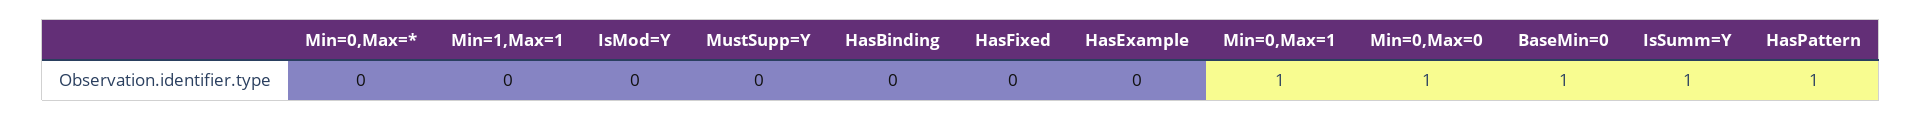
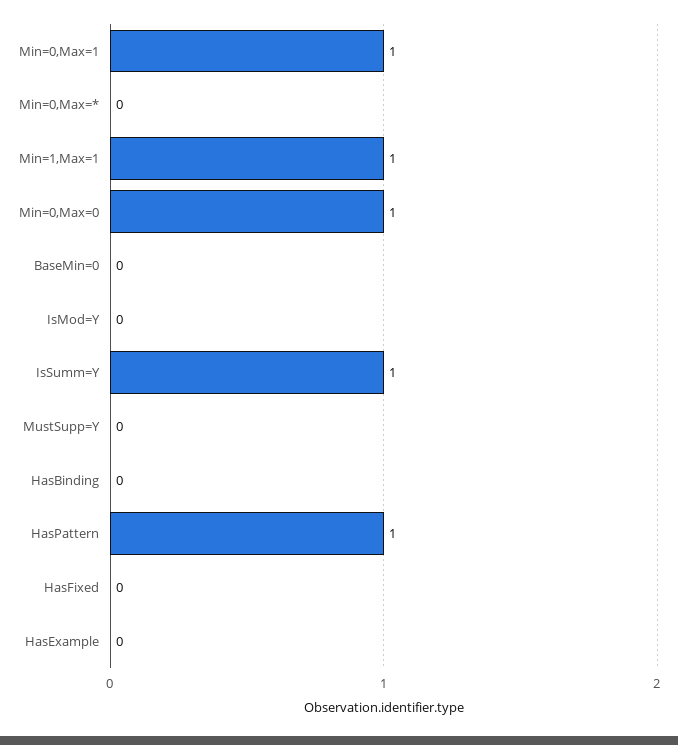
Min=1,Max=1: 0 -> 1
BaseMin=0: 1 -> 0

